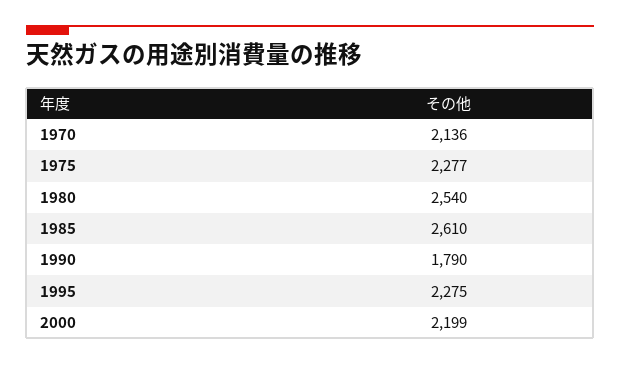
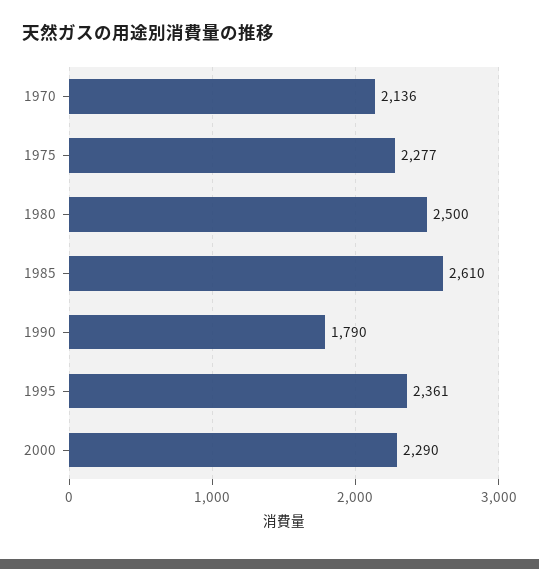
1980: 2540 -> 2500
1995: 2275 -> 2361
2000: 2199 -> 2290

